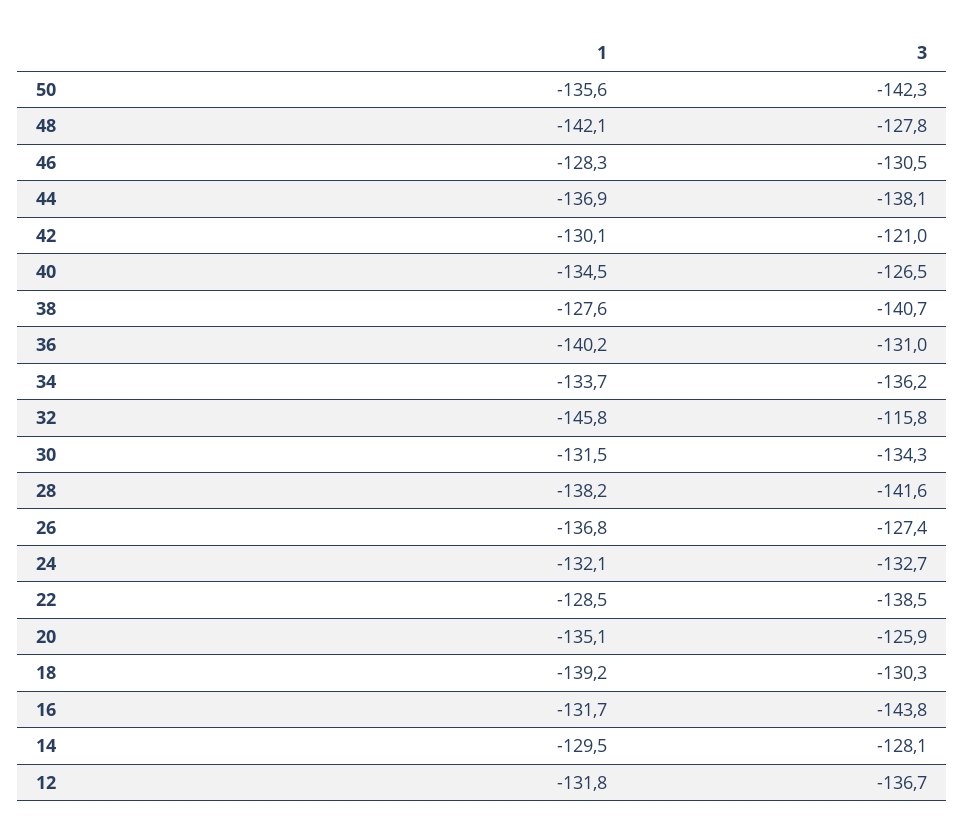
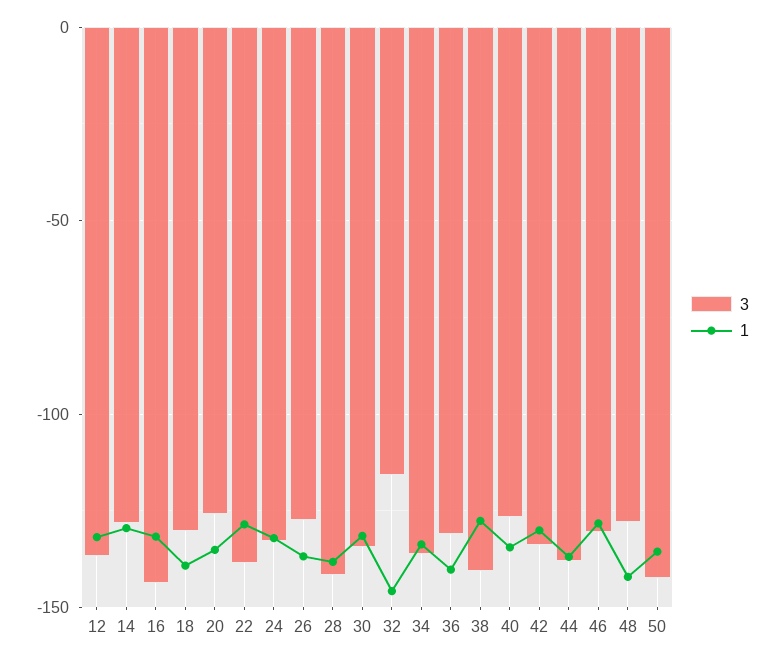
3, 42: -121 -> -135

